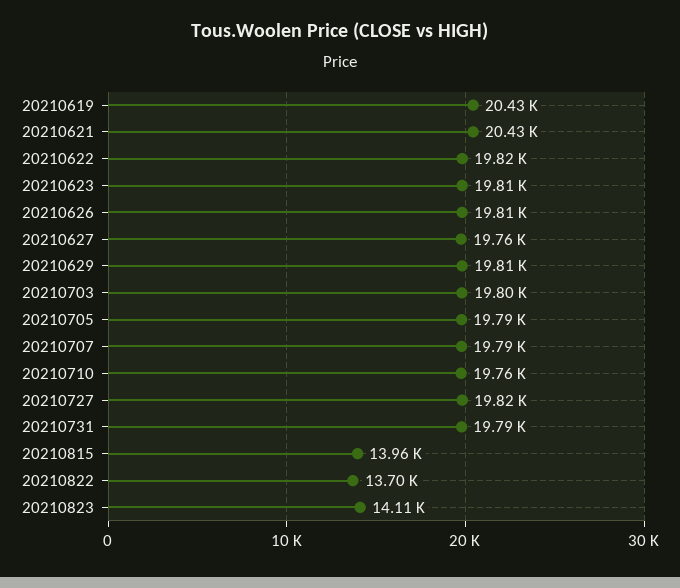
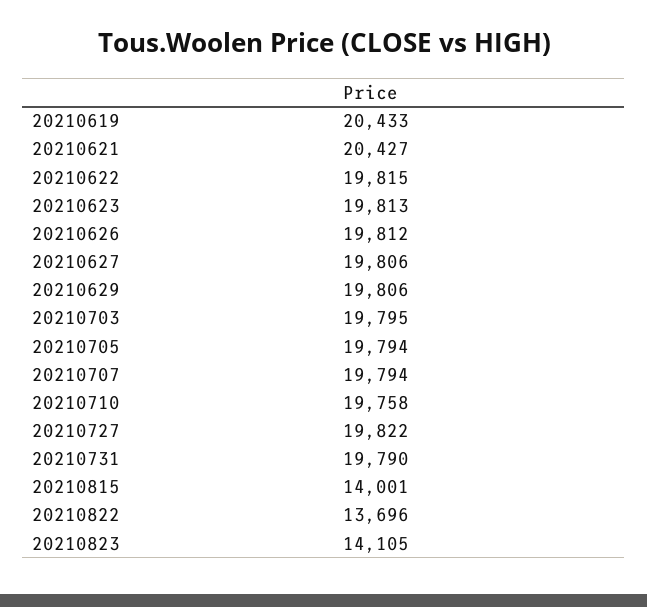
20210627: 19760 -> 19806
20210815: 13960 -> 14001

